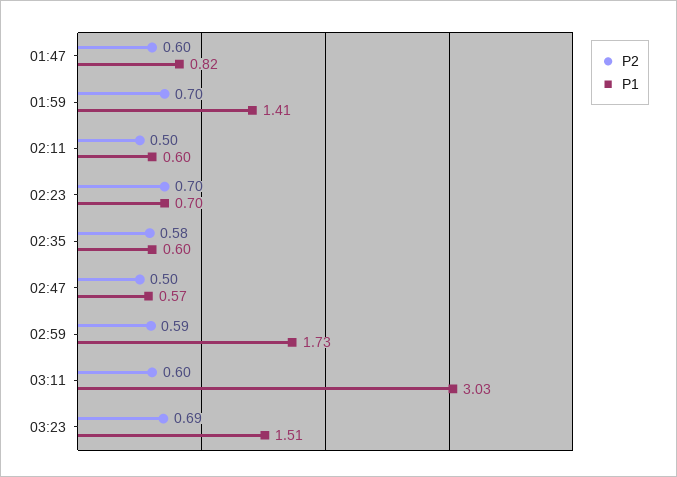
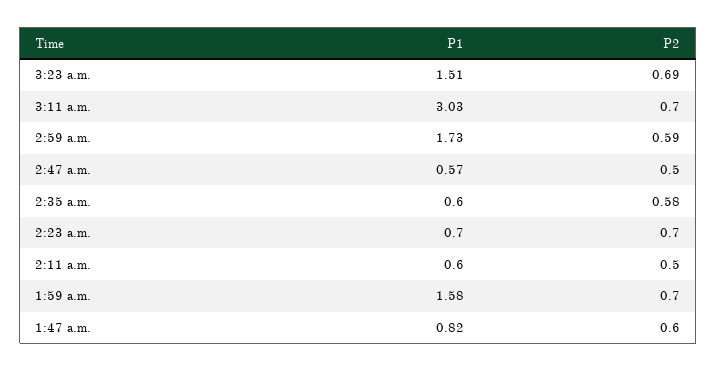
P1, 01:59: 1.41 -> 1.58
P2, 03:11: 0.6 -> 0.7

